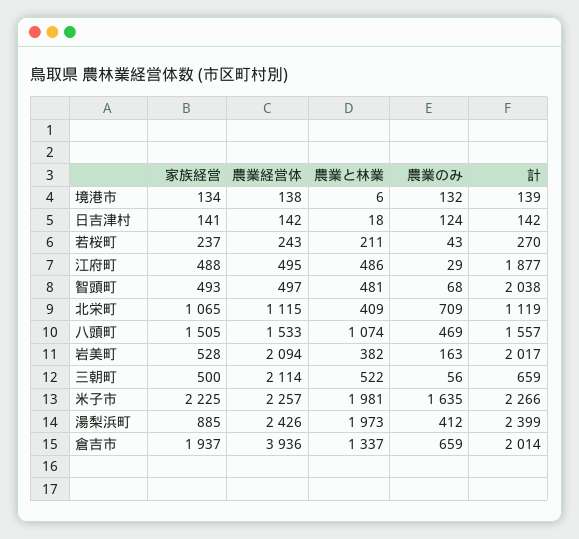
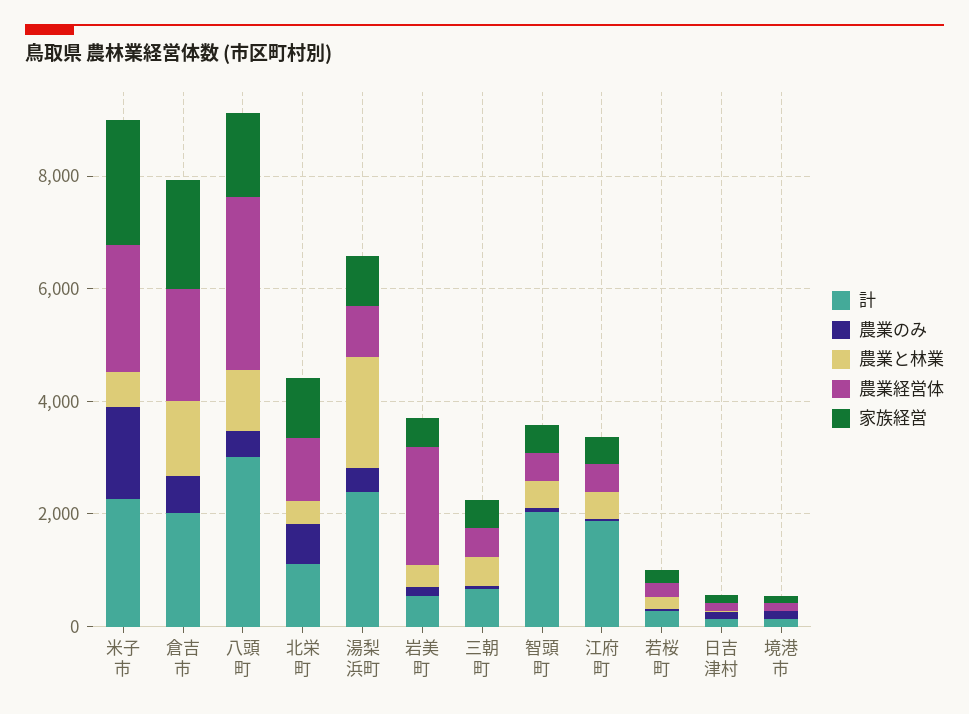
農業経営体, 八頭町: 1533 -> 3000
計, 八頭町: 1557 -> 3000
計, 岩美町: 2017 -> 500
農業経営体, 三朝町: 2114 -> 500
農業と林業, 米子市: 1981 -> 500
農業経営体, 湯梨浜町: 2426 -> 1000
農業経営体, 倉吉市: 3936 -> 2000

